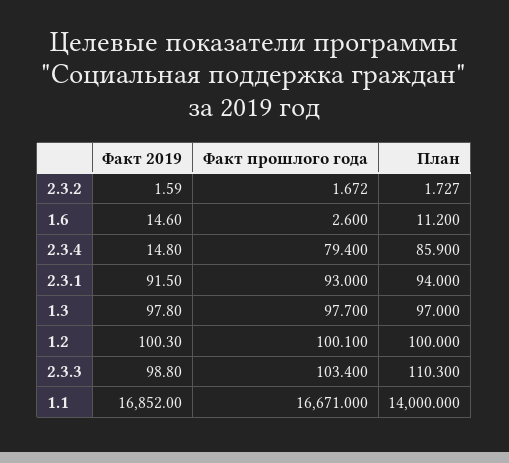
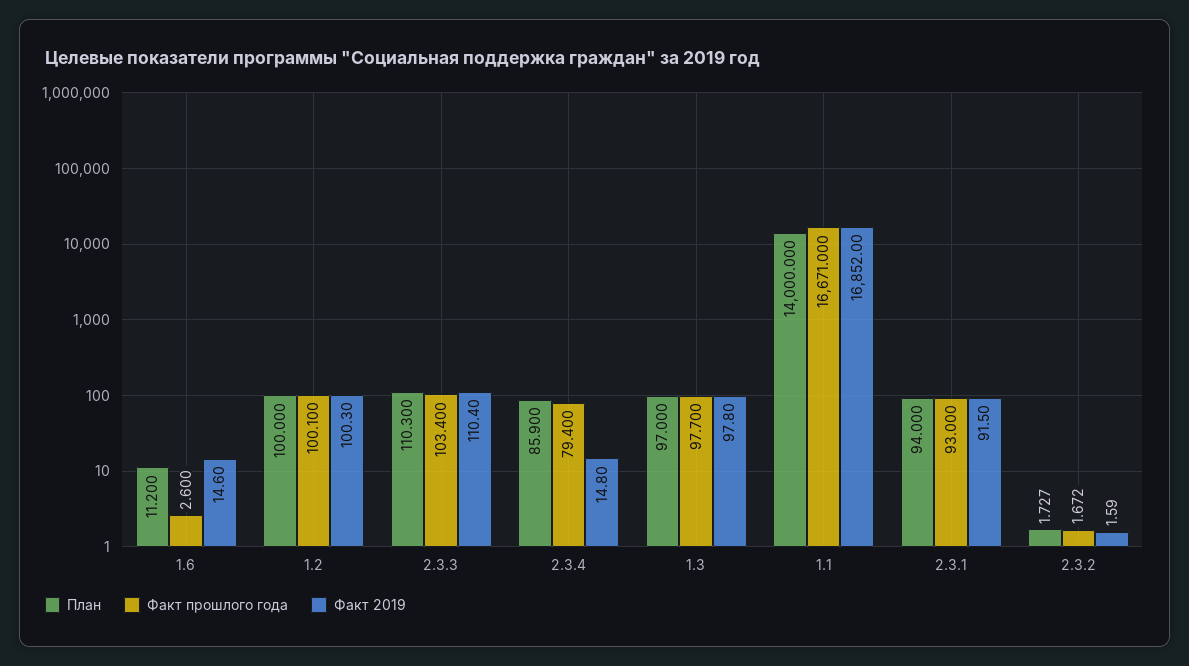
Факт 2019, 2.3.3: 98.8 -> 110.4

